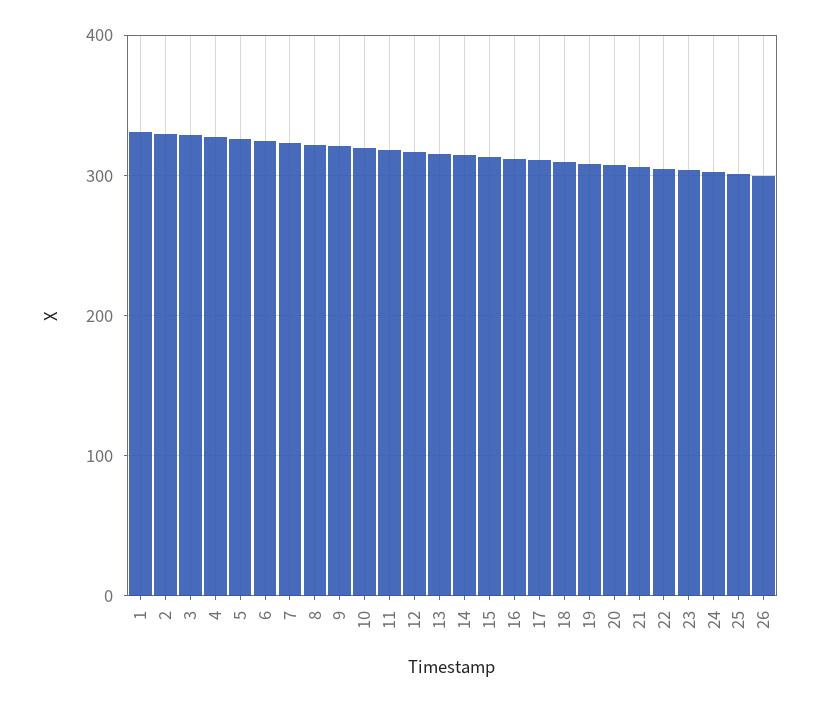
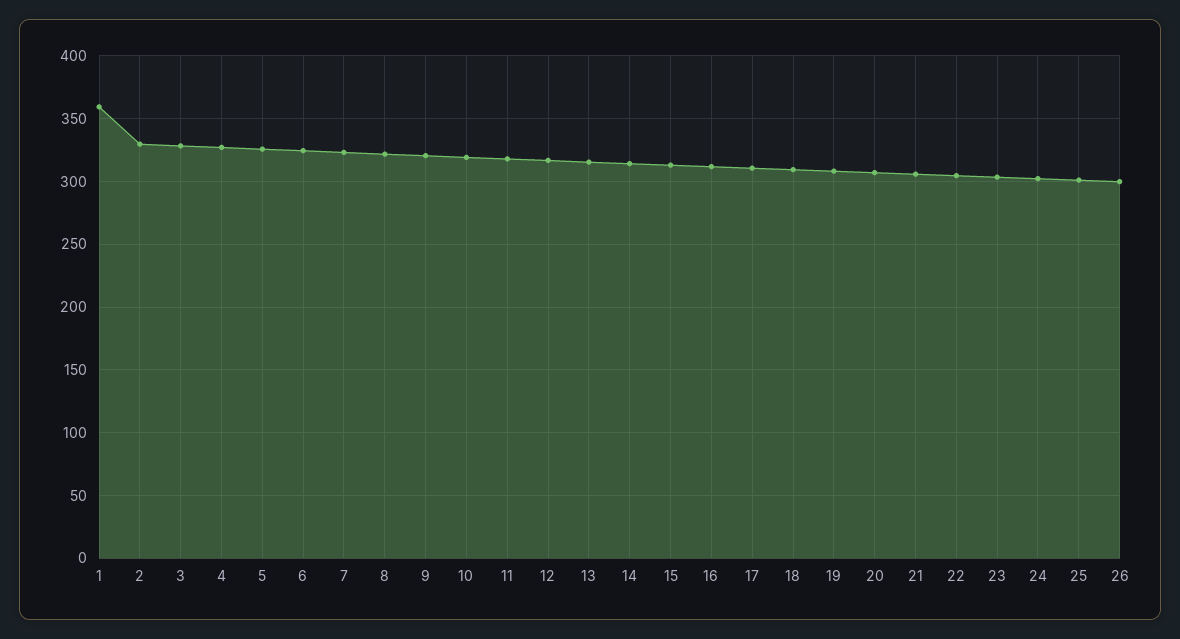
1: 330 -> 360

